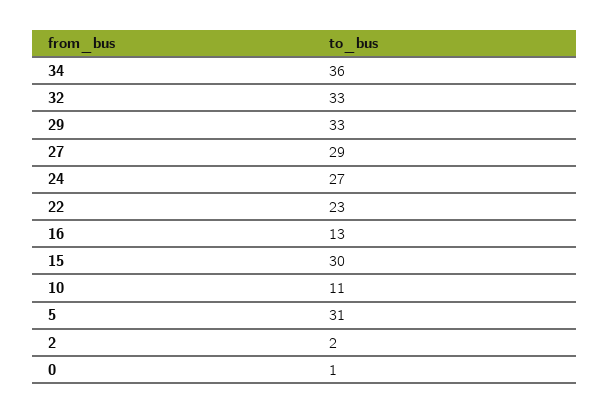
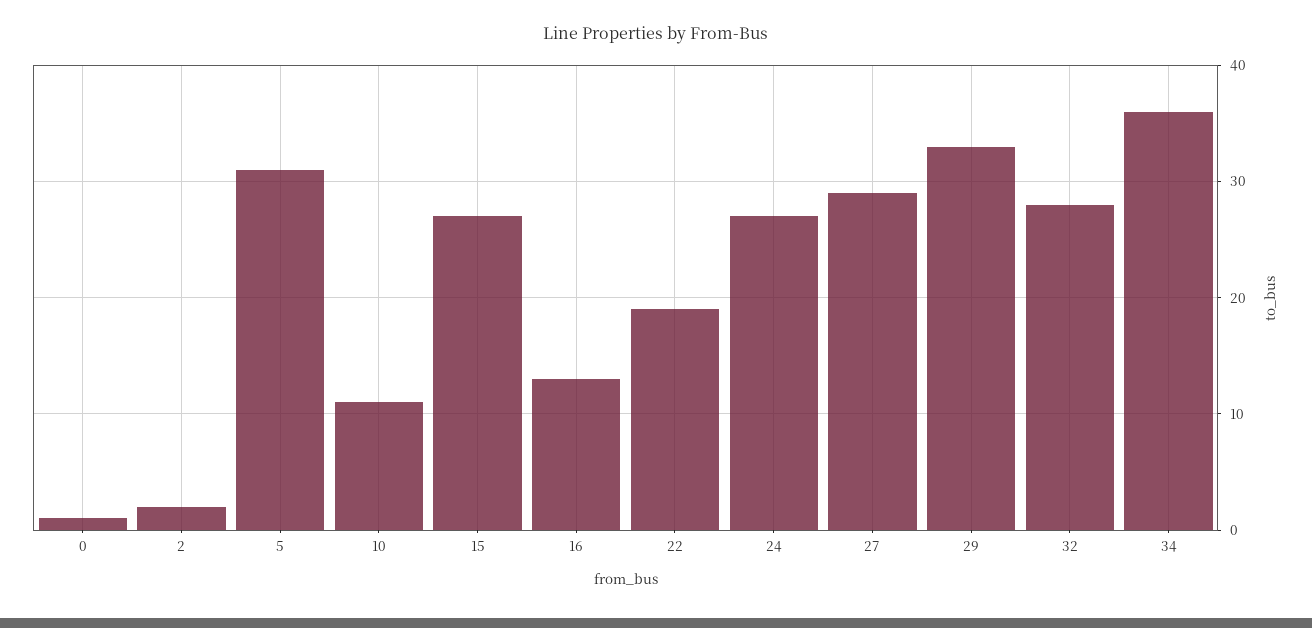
32: 33 -> 28
22: 23 -> 19
15: 30 -> 27

